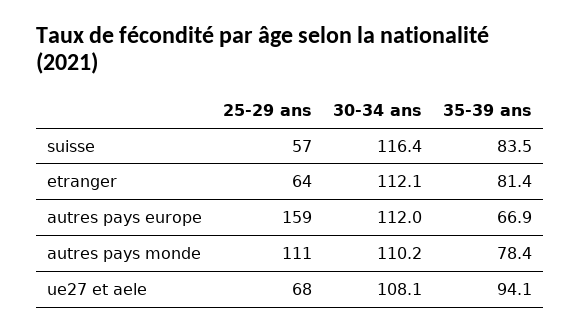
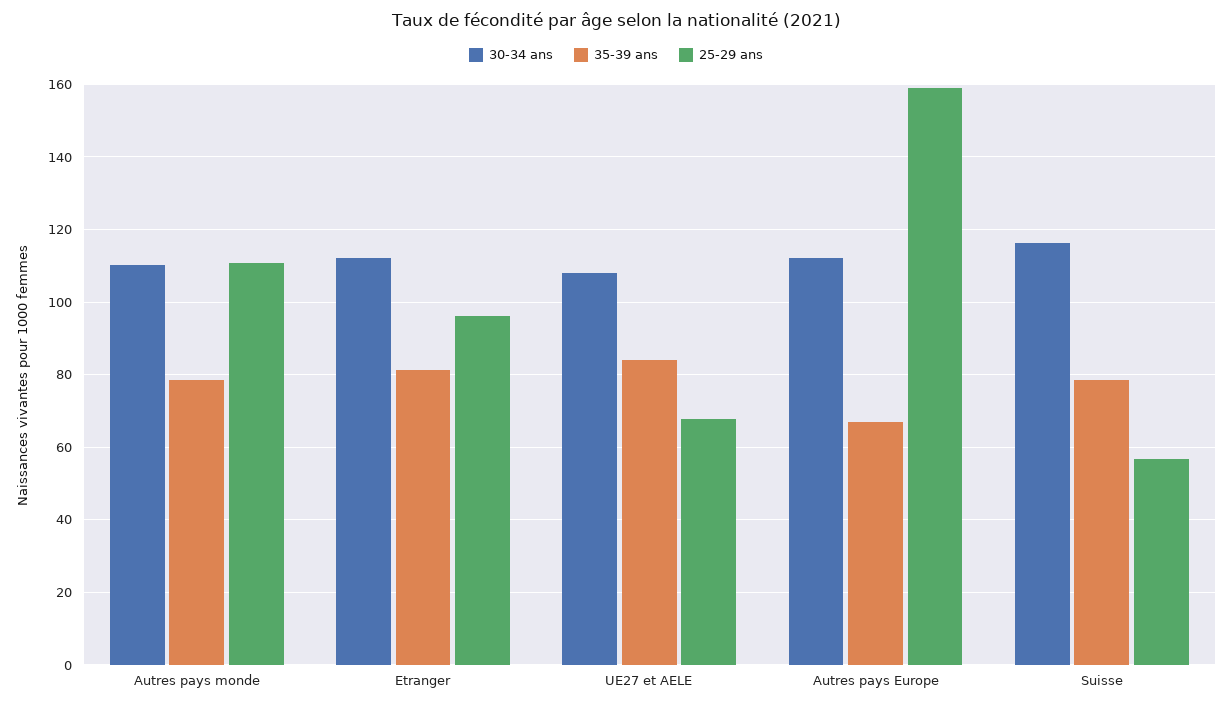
35-39 ans, suisse: 83.5 -> 78
25-29 ans, etranger: 64 -> 96
35-39 ans, ue27 et aele: 94.1 -> 84

